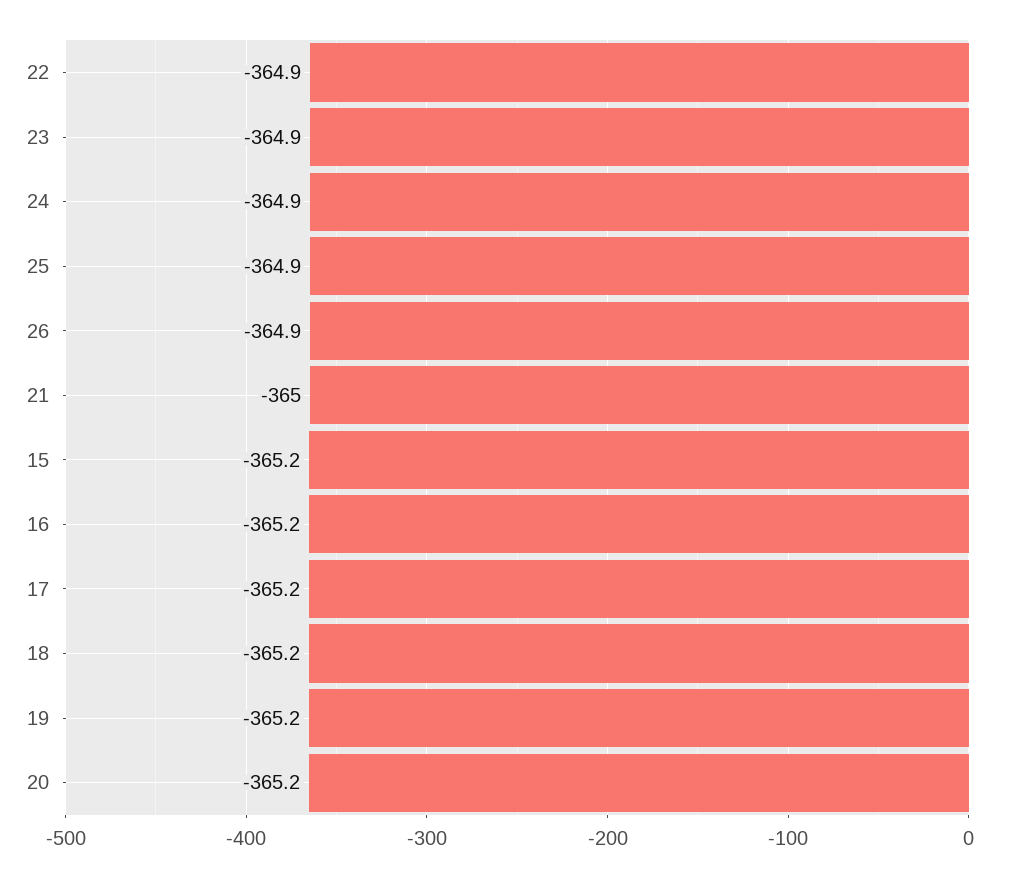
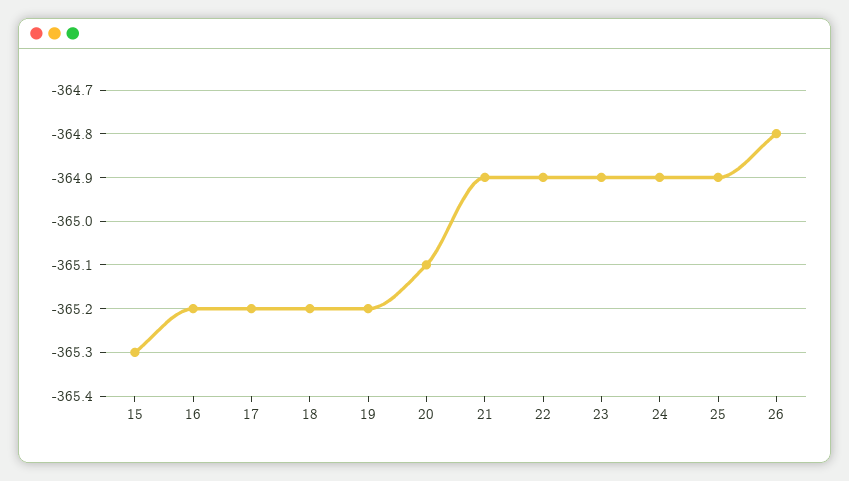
26: -364.9 -> -364.8
21: -365 -> -364.9
15: -365.2 -> -365.3
20: -365.2 -> -365.1

